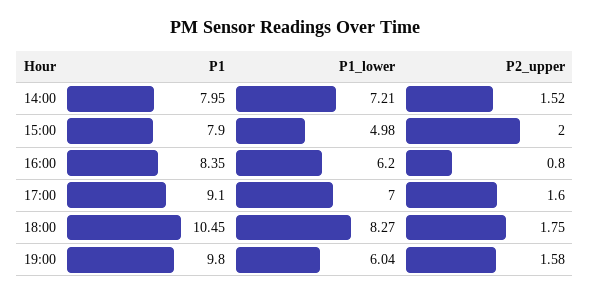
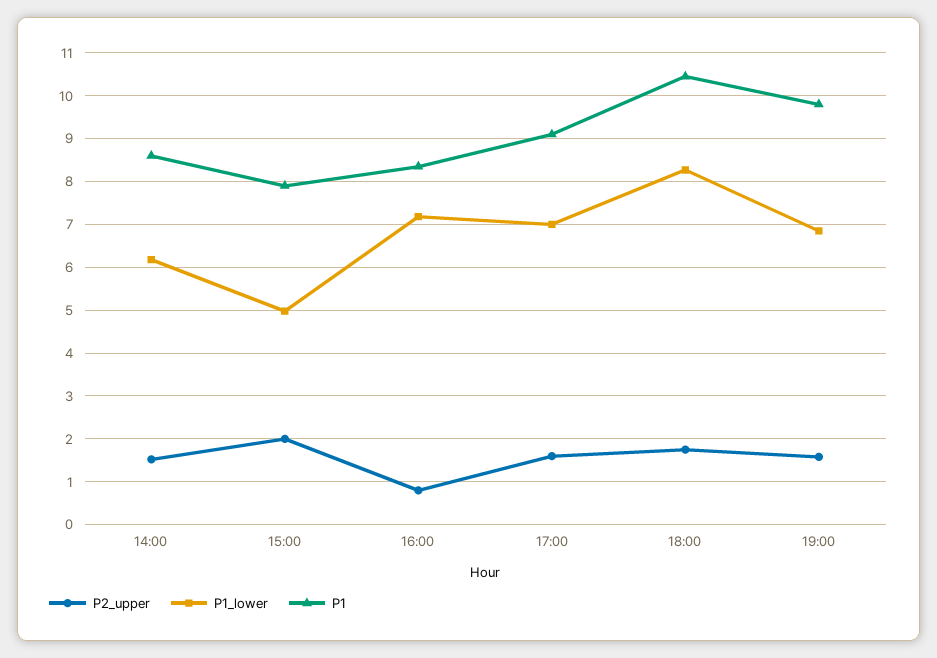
P1, 14:00: 7.95 -> 8.6
P1_lower, 14:00: 7.21 -> 6.2
P1_lower, 16:00: 6.2 -> 7.2
P1_lower, 19:00: 6.04 -> 6.8

